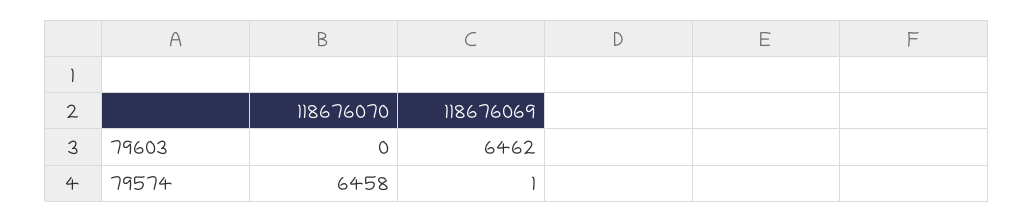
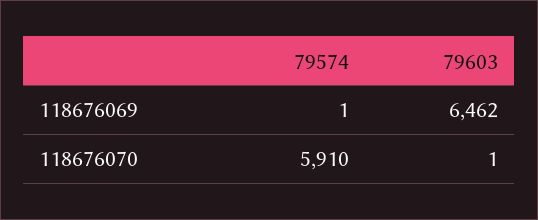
118676070, 79603: 0 -> 1
118676070, 79574: 6458 -> 5910

